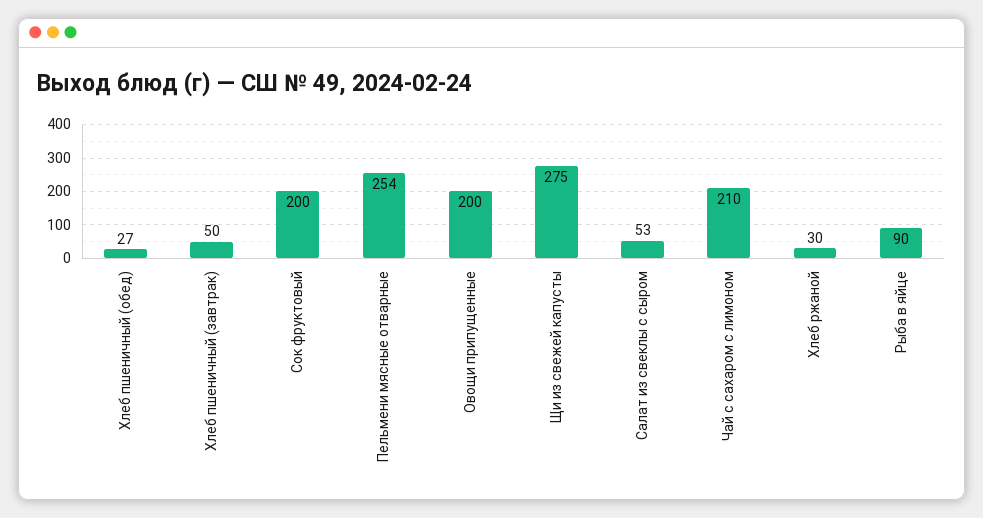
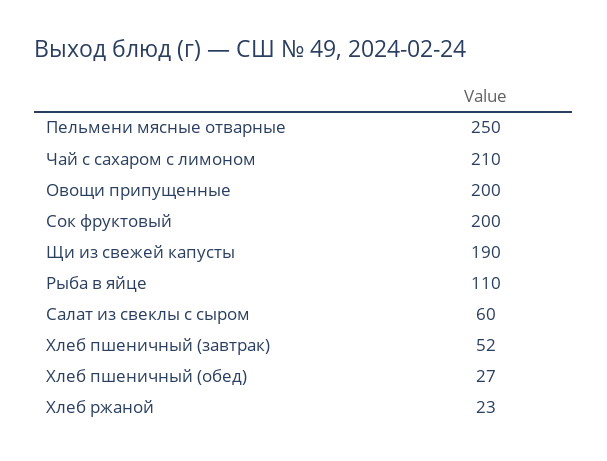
Хлеб пшеничный (завтрак): 50 -> 52
Пельмени мясные отварные: 254 -> 250
Щи из свежей капусты: 275 -> 190
Салат из свеклы с сыром: 53 -> 60
Хлеб ржаной: 30 -> 23
Рыба в яйце: 90 -> 110

